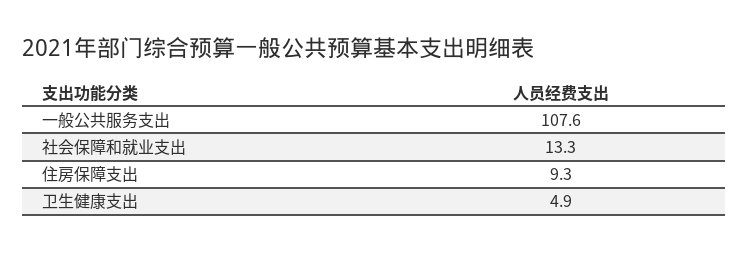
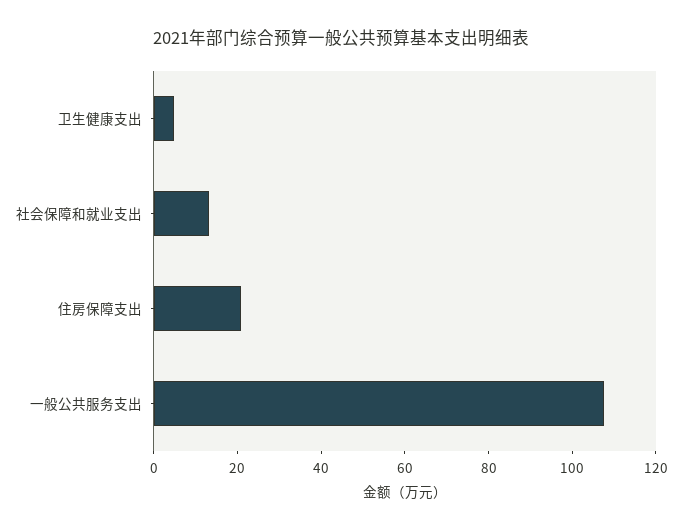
住房保障支出: 9.3 -> 20

